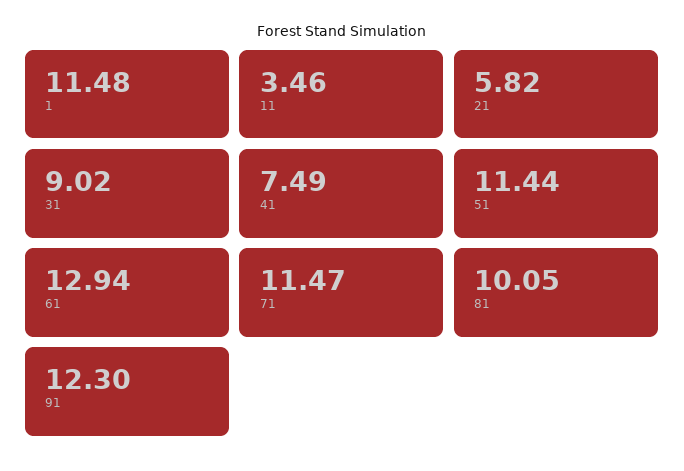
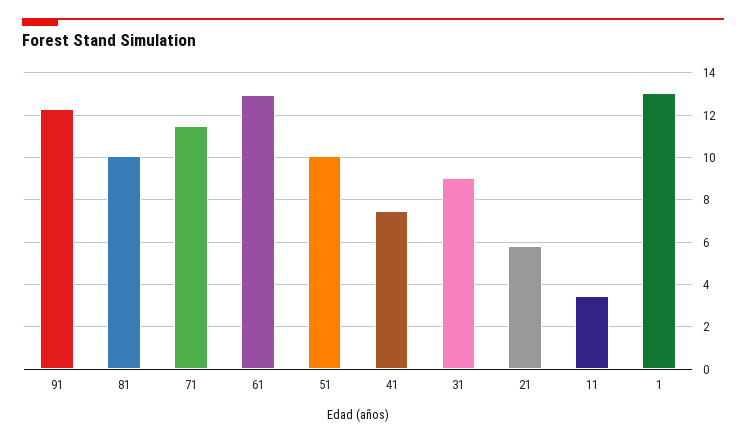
1: 11.48 -> 13
51: 11.44 -> 10

